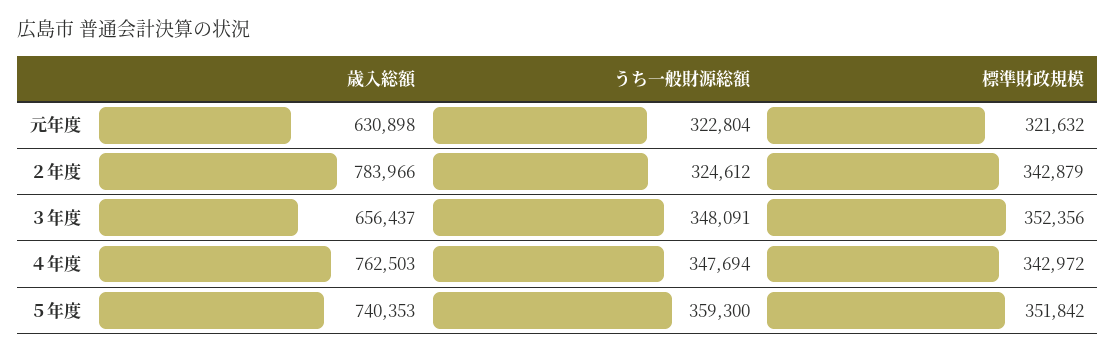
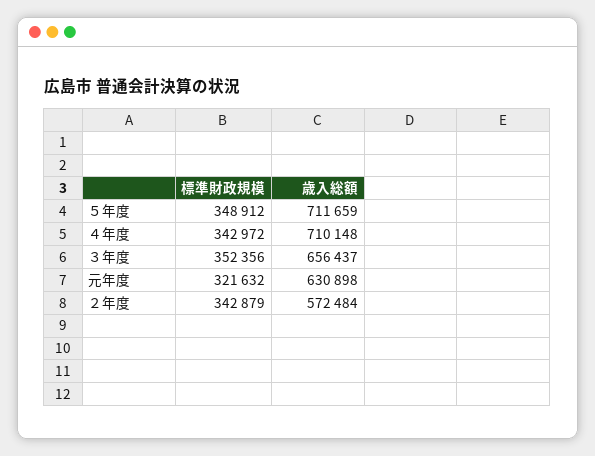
うち一般財源総額, 元年度: 322804 -> none
歳入総額, ２年度: 783966 -> 572484
うち一般財源総額, ２年度: 324612 -> none
うち一般財源総額, ３年度: 348091 -> none
歳入総額, ４年度: 762503 -> 710148
うち一般財源総額, ４年度: 347694 -> none
歳入総額, ５年度: 740353 -> 711659
うち一般財源総額, ５年度: 359300 -> none
標準財政規模, ５年度: 351842 -> 348912

